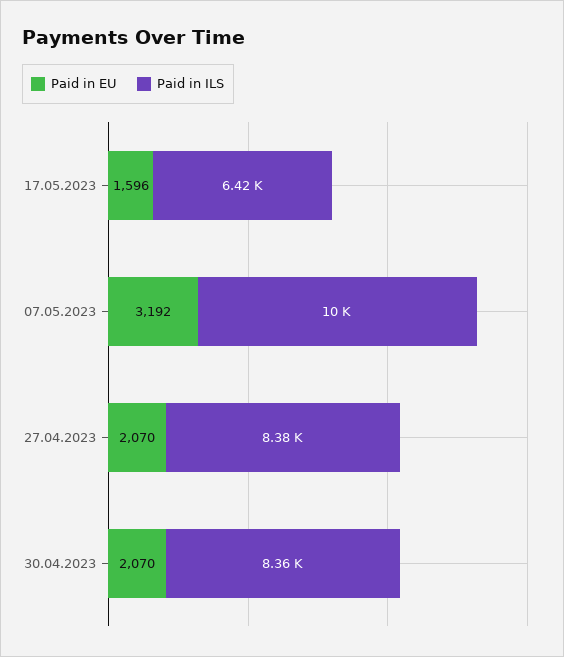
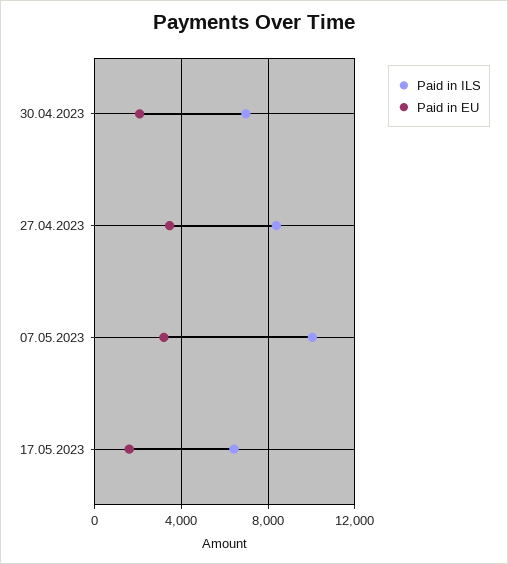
Paid in EU, 27.04.2023: 2070 -> 3500
Paid in ILS, 30.04.2023: 8360 -> 7000

